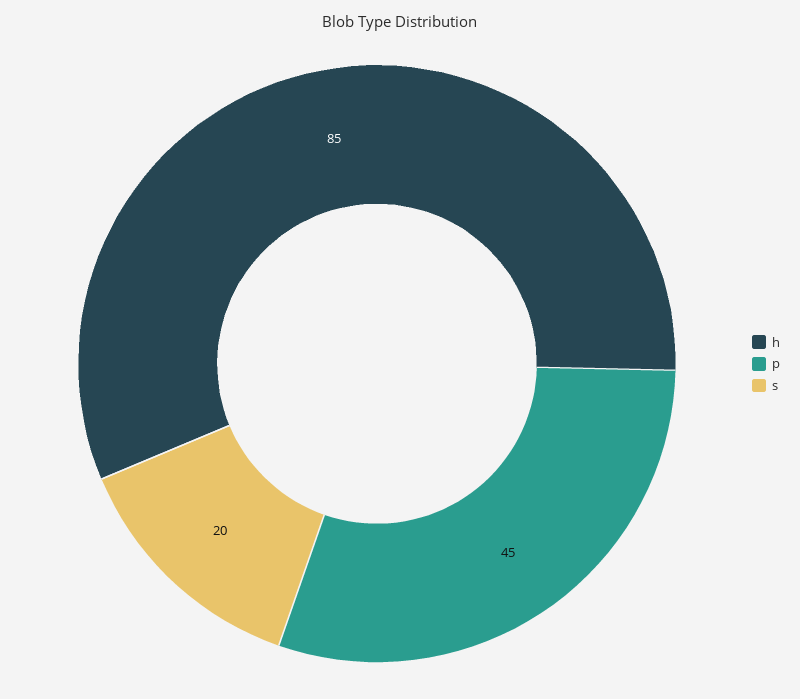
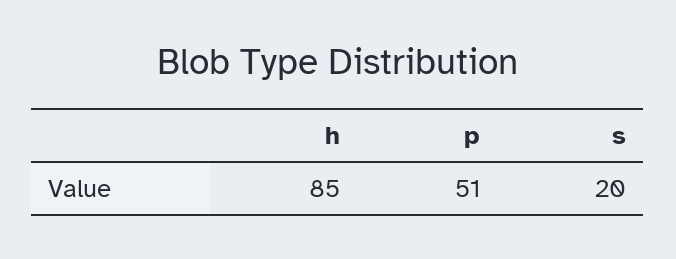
p: 45 -> 51

